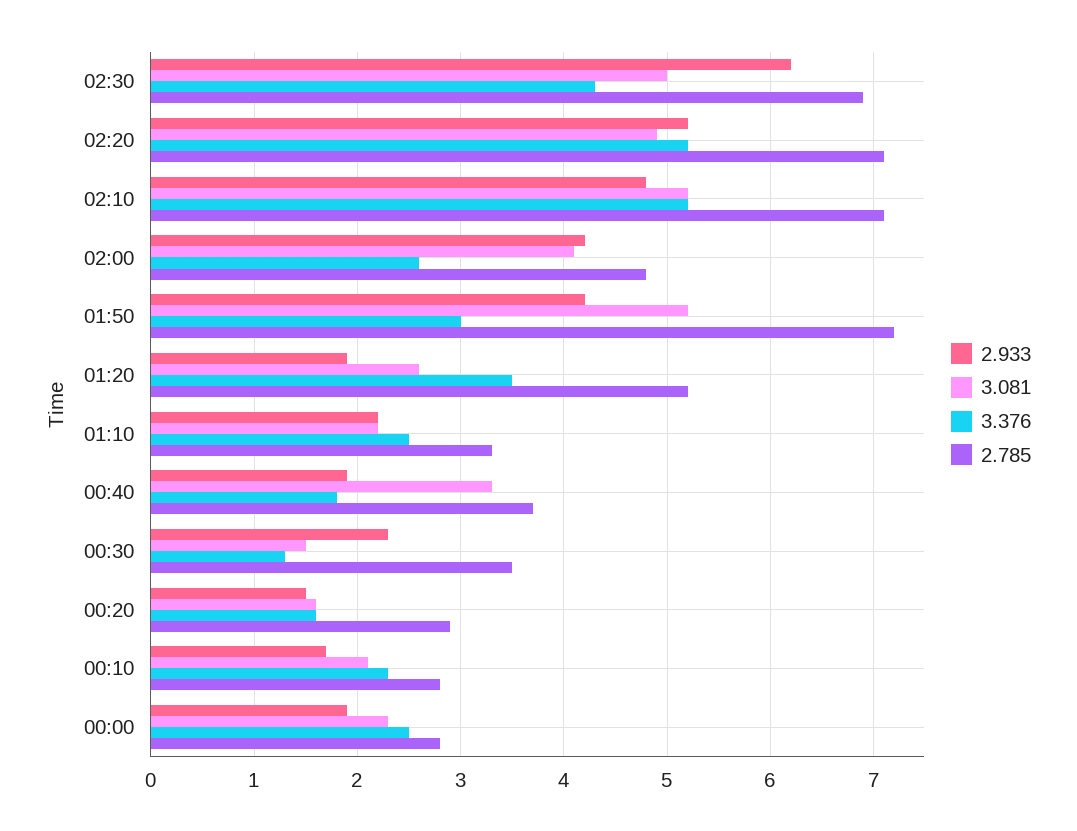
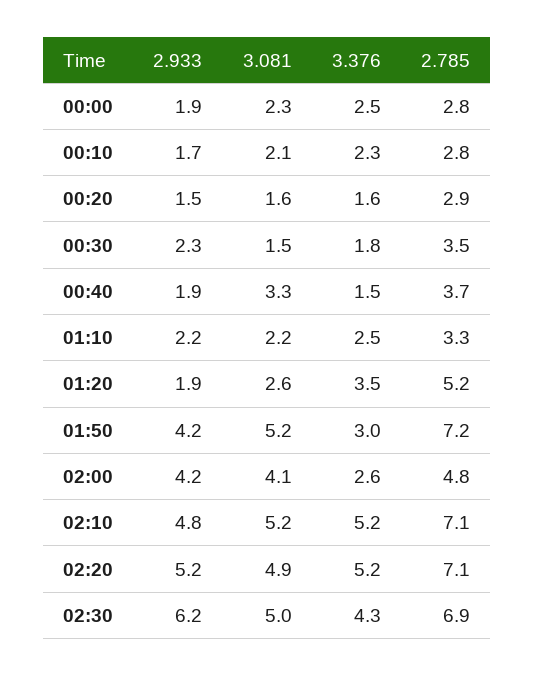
3.376, 00:40: 1.8 -> 1.5
3.376, 00:30: 1.3 -> 1.8

